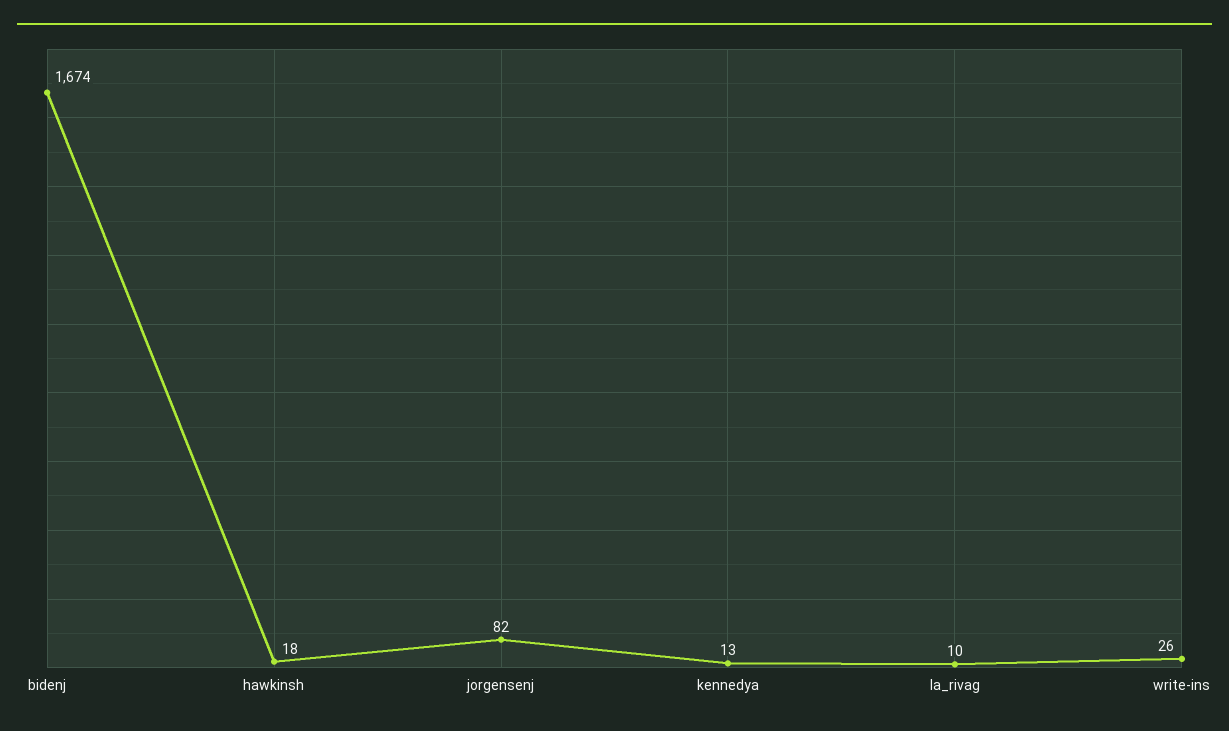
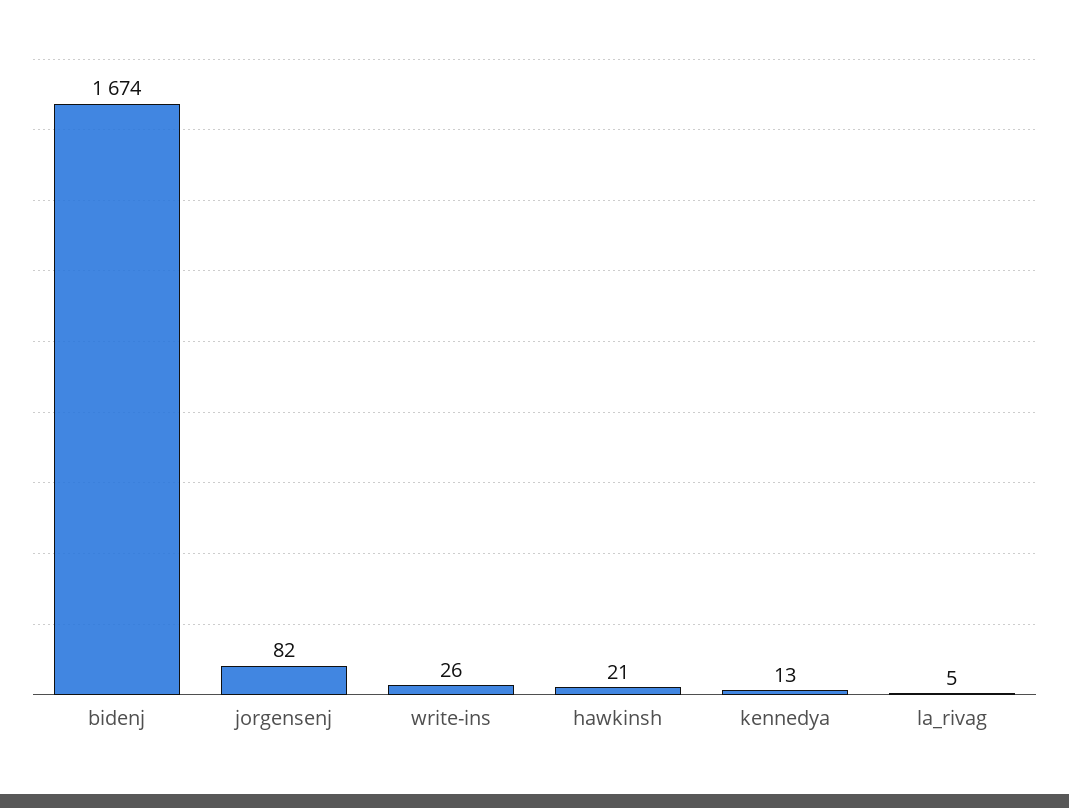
hawkinsh: 18 -> 21
la_rivag: 10 -> 5

